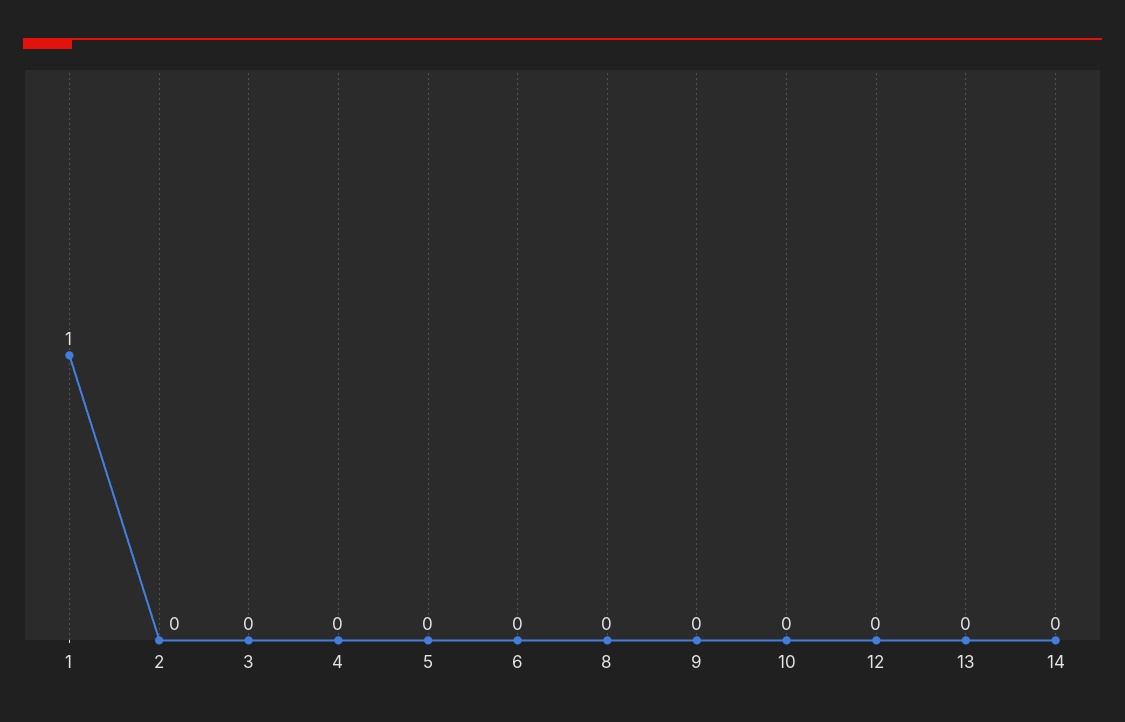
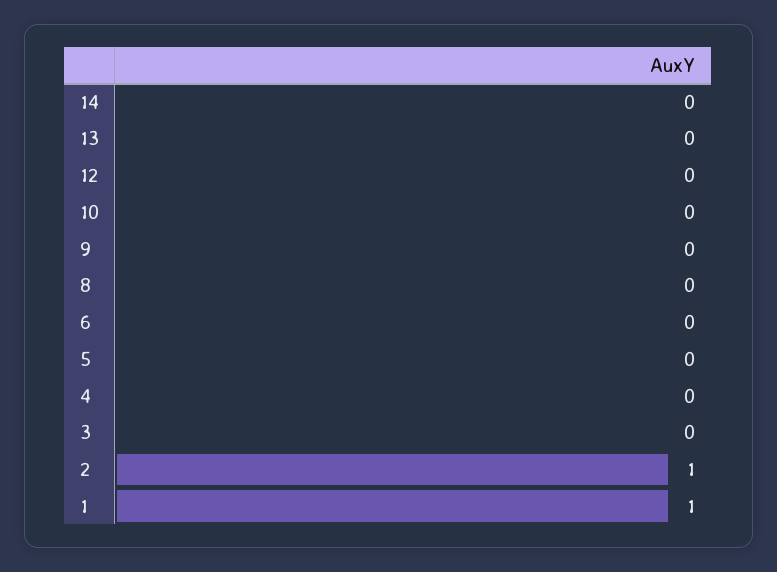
2: 0 -> 1

